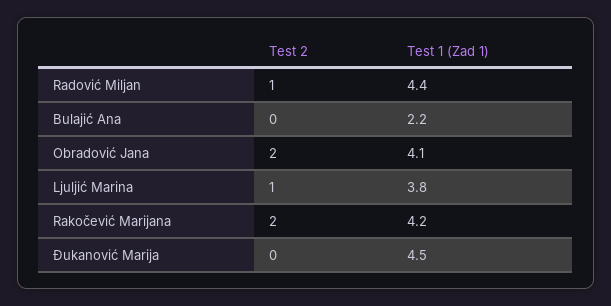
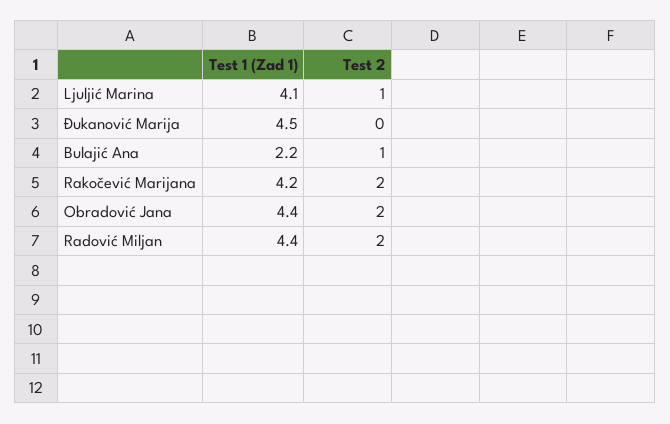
Test 2, Radović Miljan: 1 -> 2
Test 2, Bulajić Ana: 0 -> 1
Test 1 (Zad 1), Obradović Jana: 4.1 -> 4.4
Test 1 (Zad 1), Ljuljić Marina: 3.8 -> 4.1

